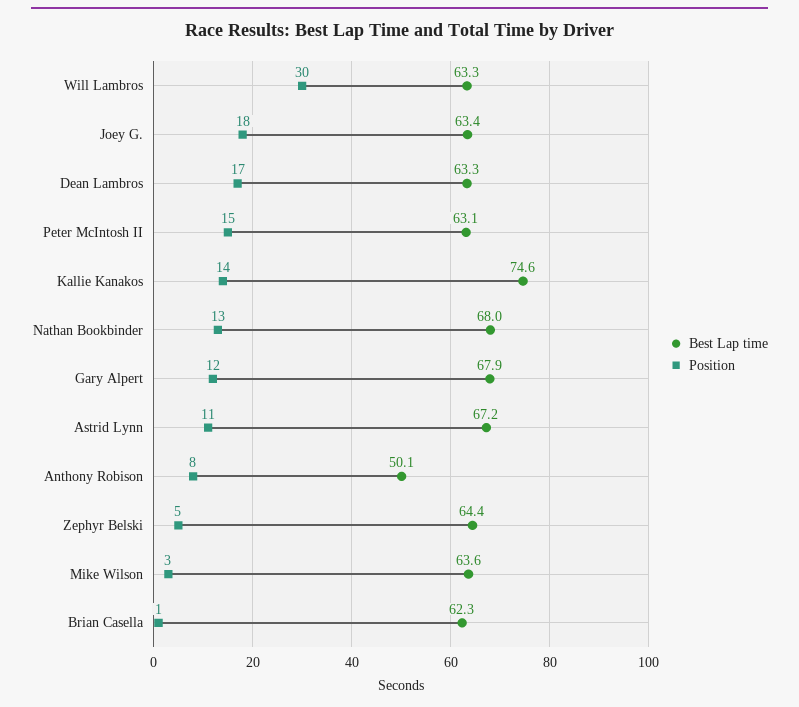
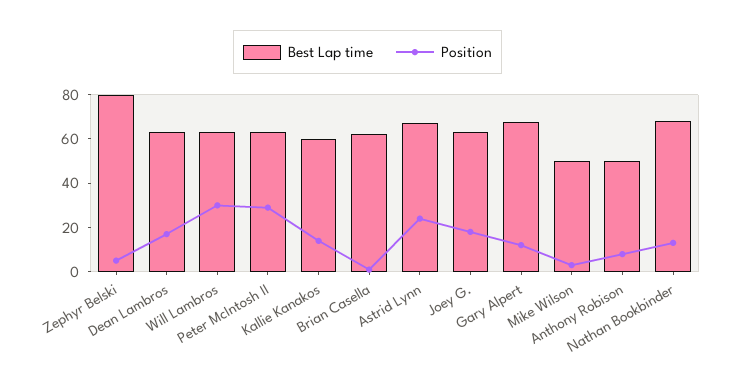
Position, Peter McIntosh II: 15 -> 30
Best Lap time, Kallie Kanakos: 74.6 -> 60
Position, Astrid Lynn: 11 -> 25
Best Lap time, Zephyr Belski: 64.4 -> 80
Best Lap time, Mike Wilson: 63.6 -> 50

